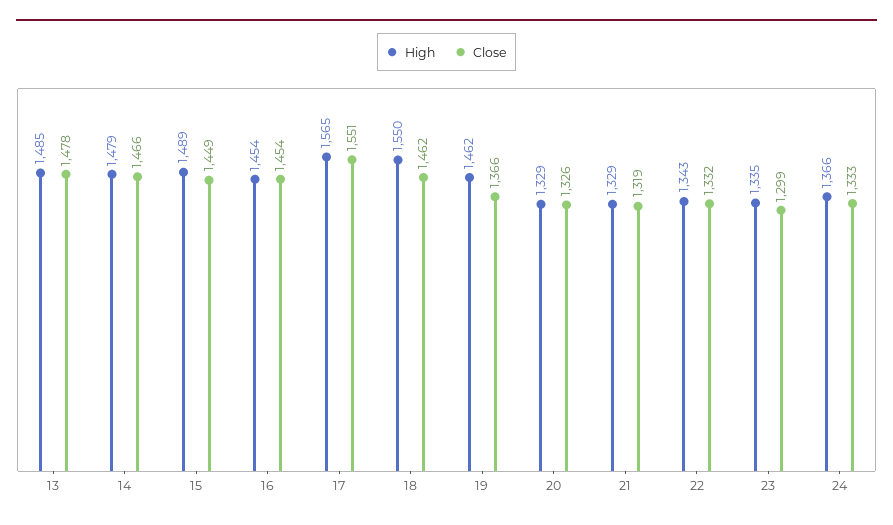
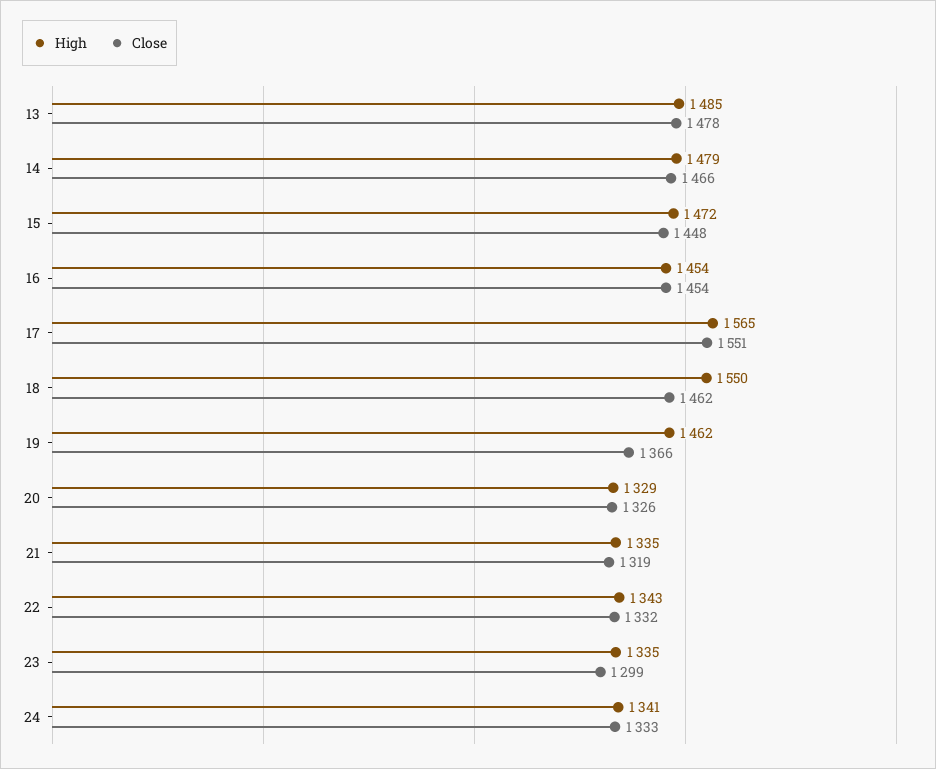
High, 15: 1489 -> 1472
Close, 15: 1449 -> 1448
High, 21: 1329 -> 1335
High, 24: 1366 -> 1341

